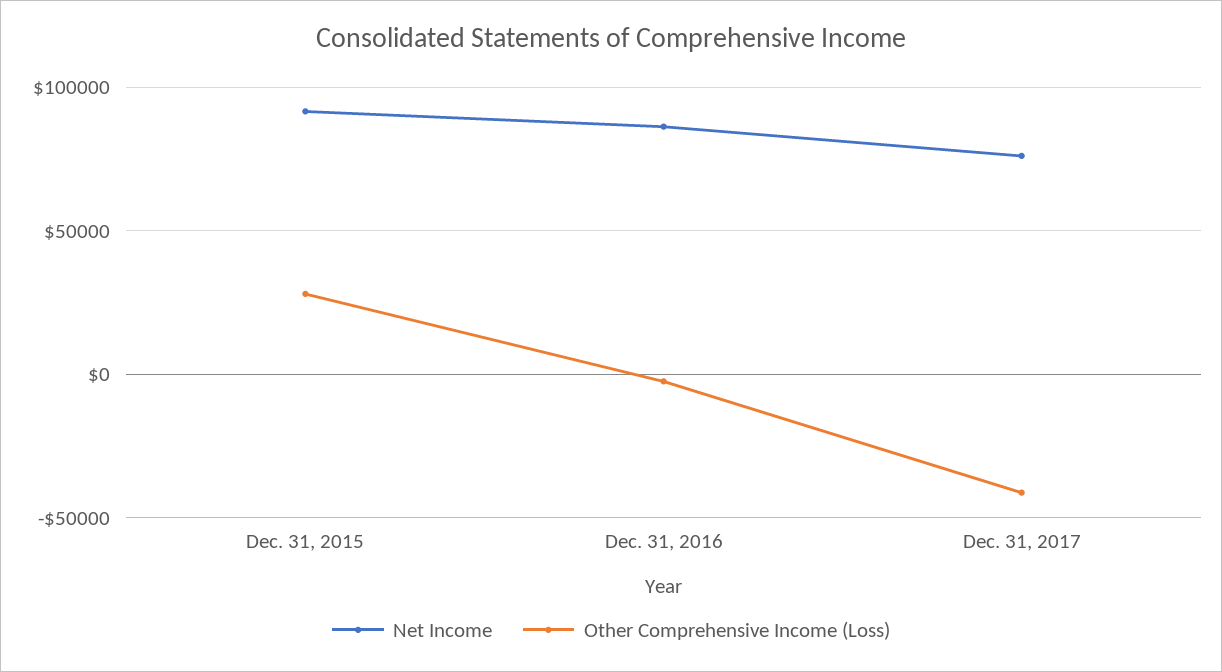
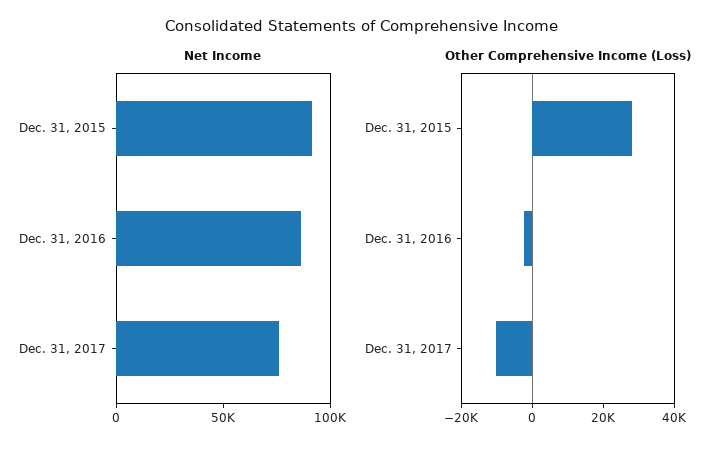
Other Comprehensive Income (Loss), Dec. 31, 2017: -40000 -> -10000

